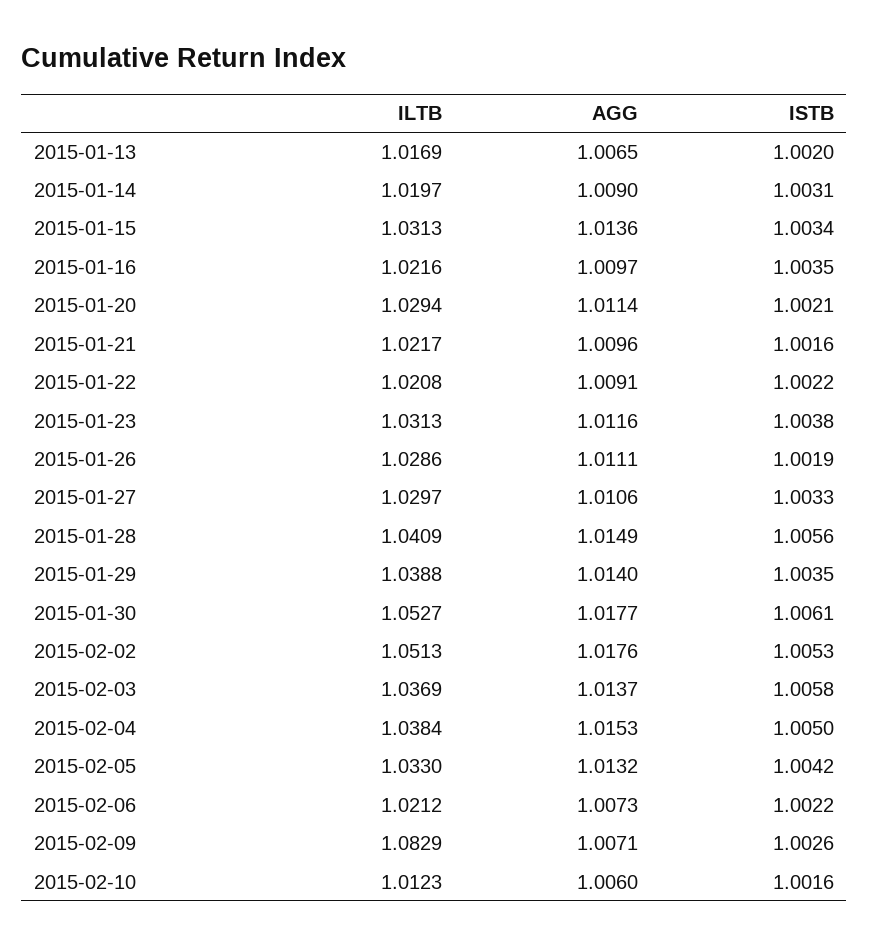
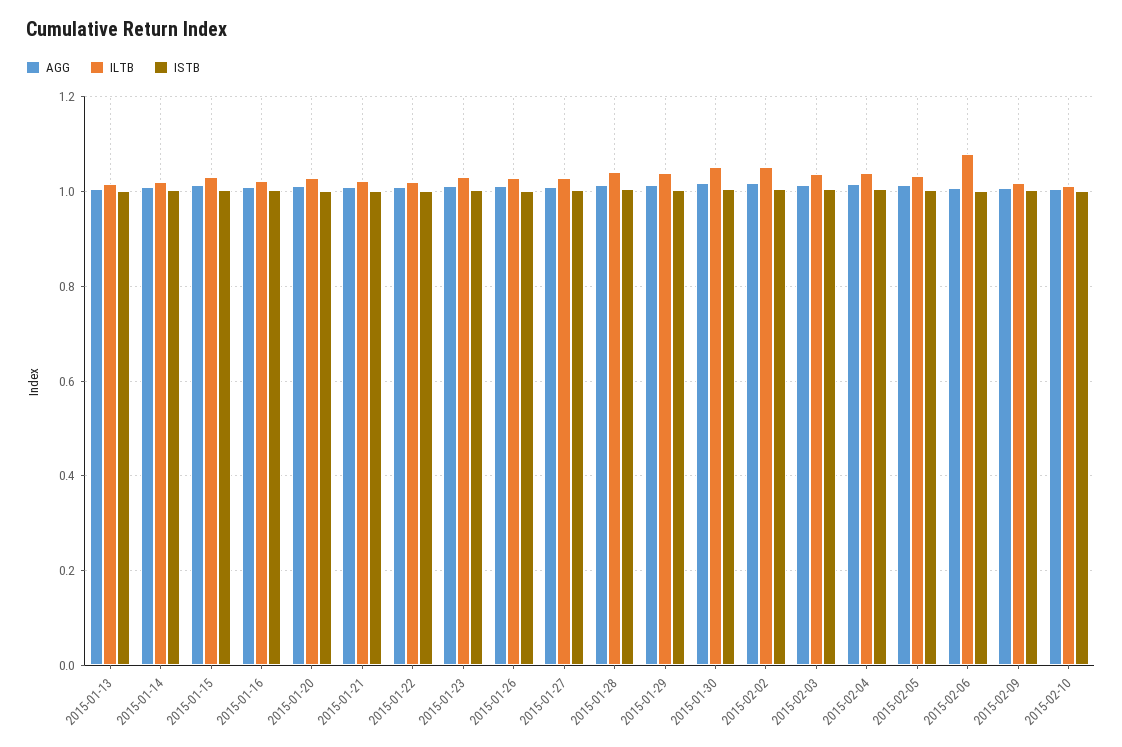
ILTB, 2015-02-06: 1.0212 -> 1.08
ILTB, 2015-02-09: 1.0829 -> 1.02

